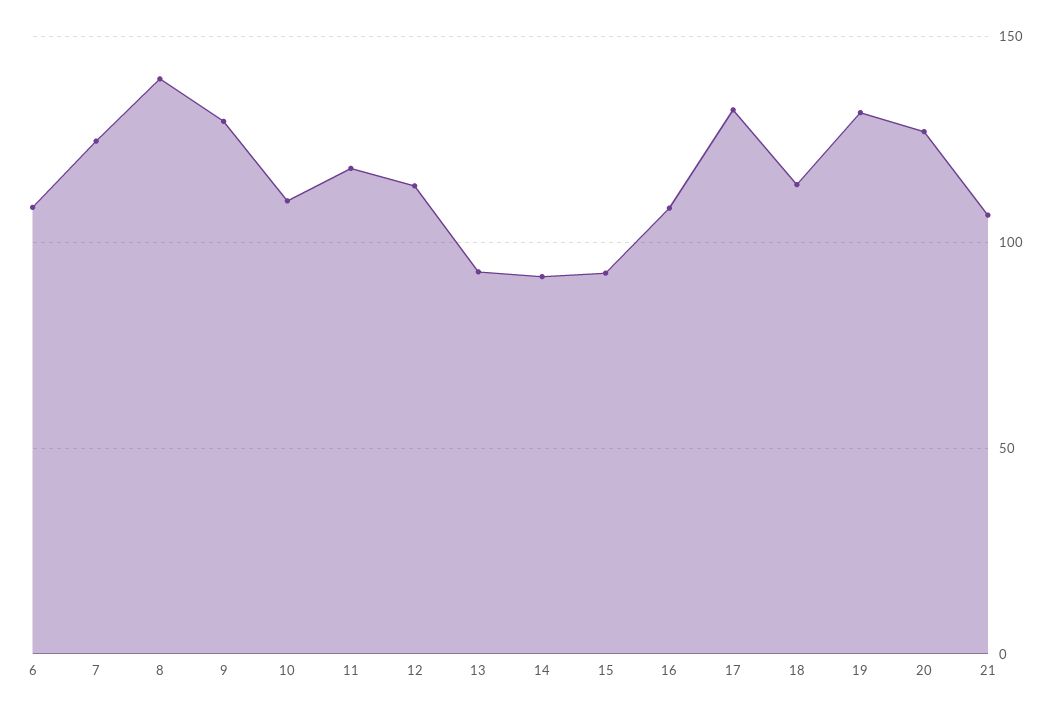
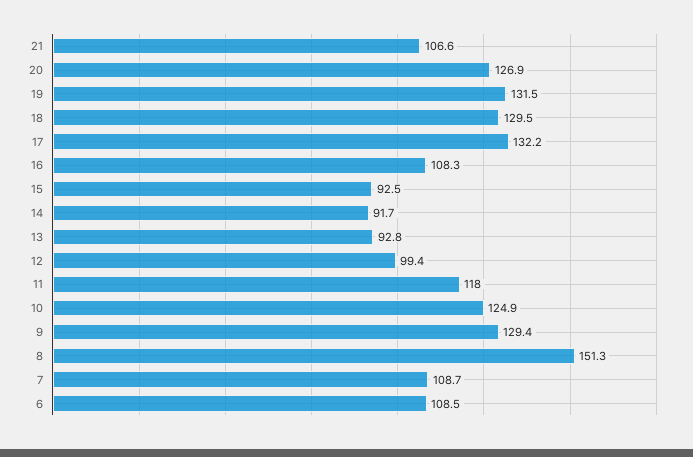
7: 125 -> 108.7
8: 140 -> 151.3
10: 110 -> 124.9
12: 115 -> 99.4
18: 115 -> 129.5

